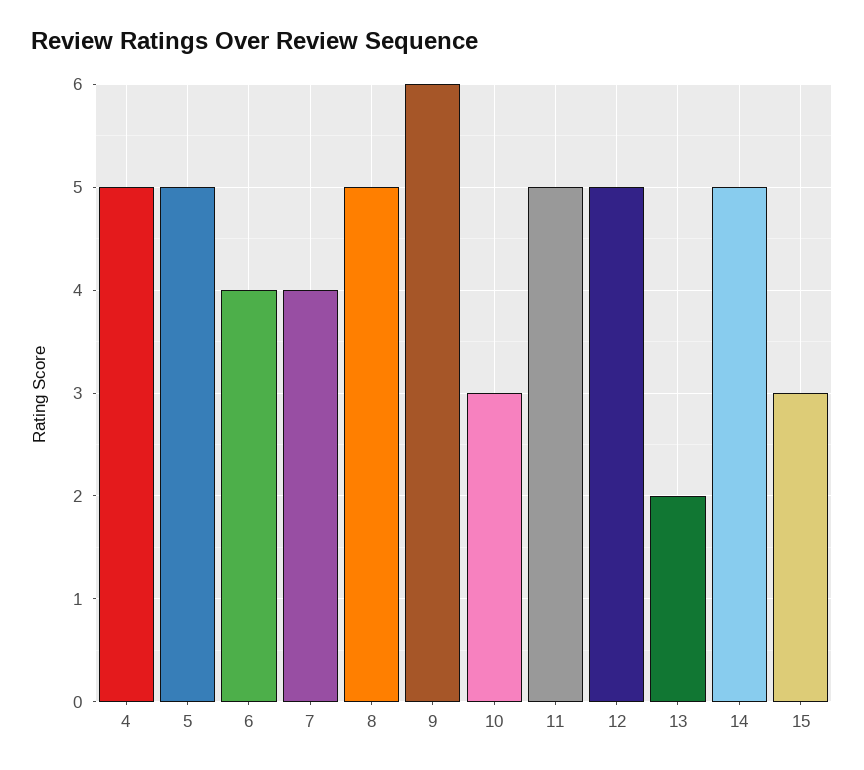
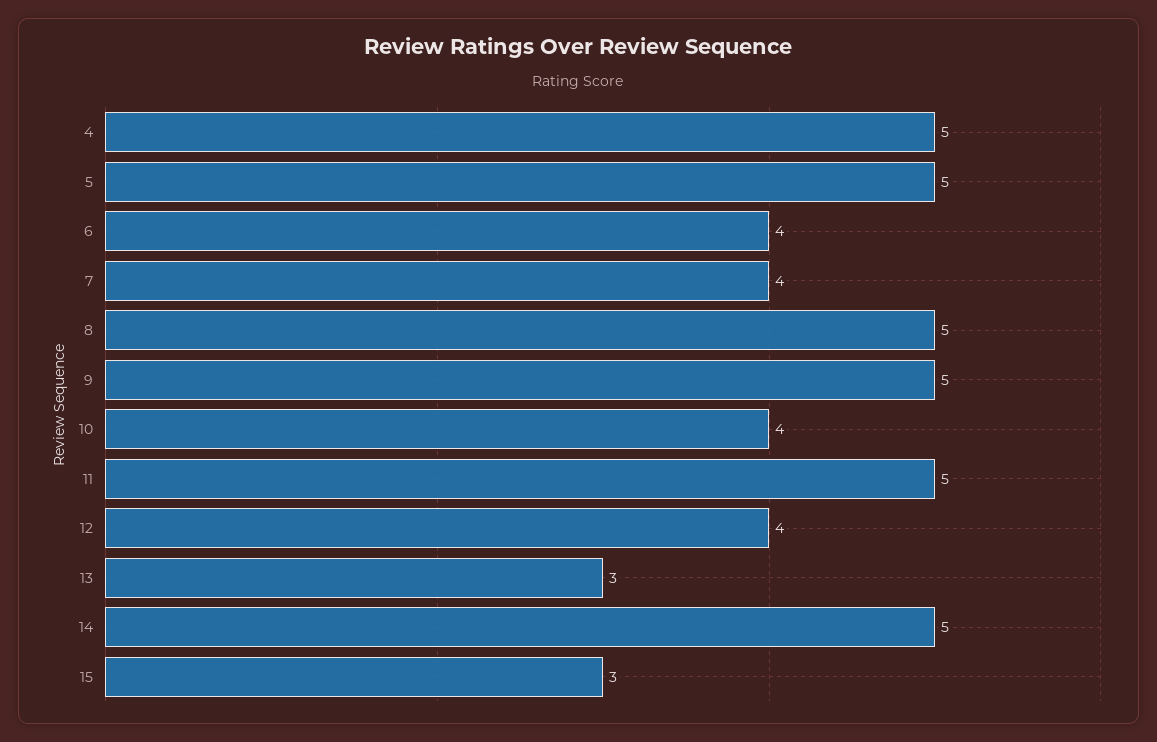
9: 6 -> 5
10: 3 -> 4
12: 5 -> 4
13: 2 -> 3

